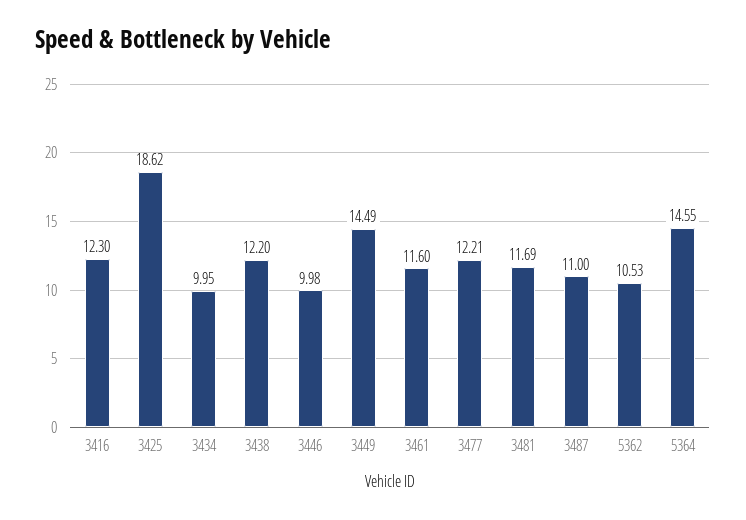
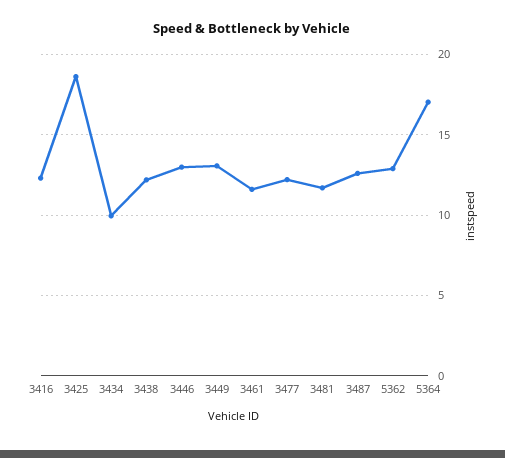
3446: 9.98 -> 13
3449: 14.49 -> 13
3487: 11 -> 12.5
5362: 10.53 -> 13
5364: 14.55 -> 17

